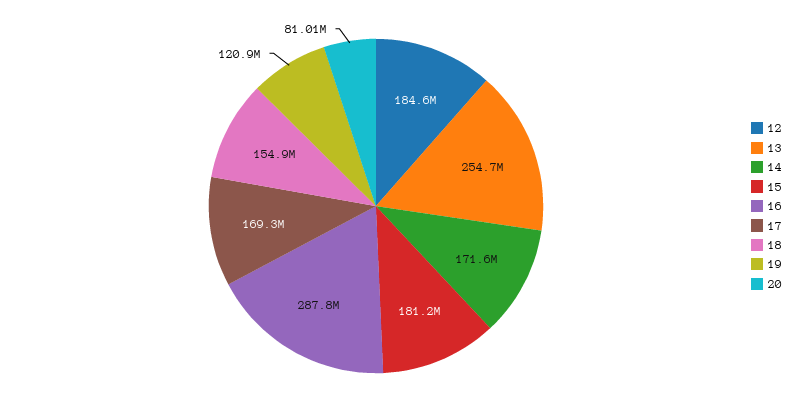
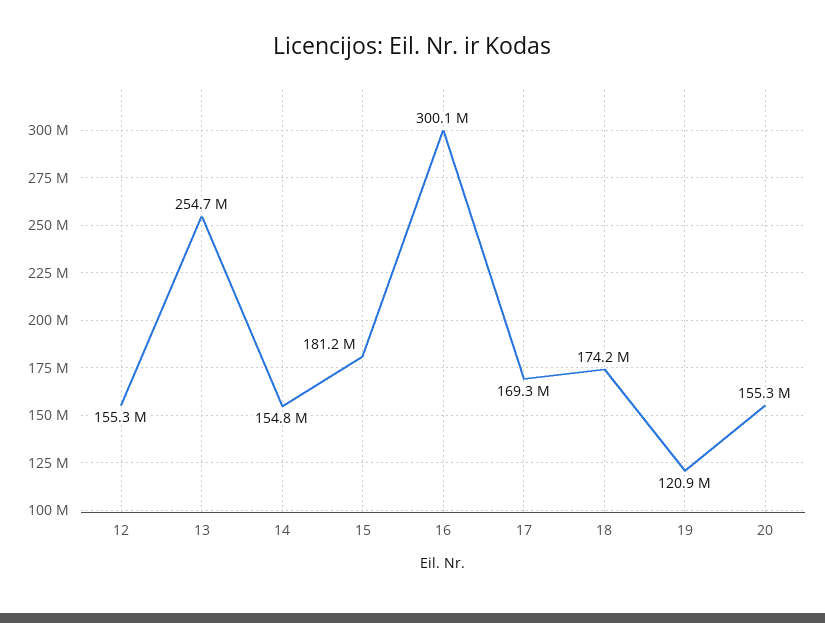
12: 184600000 -> 155300000
14: 171600000 -> 154800000
16: 287800000 -> 300100000
18: 154900000 -> 174200000
20: 81010000 -> 155300000

